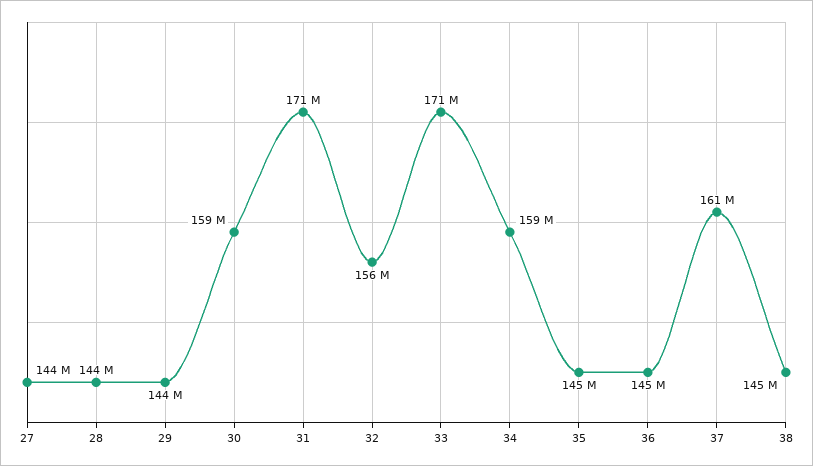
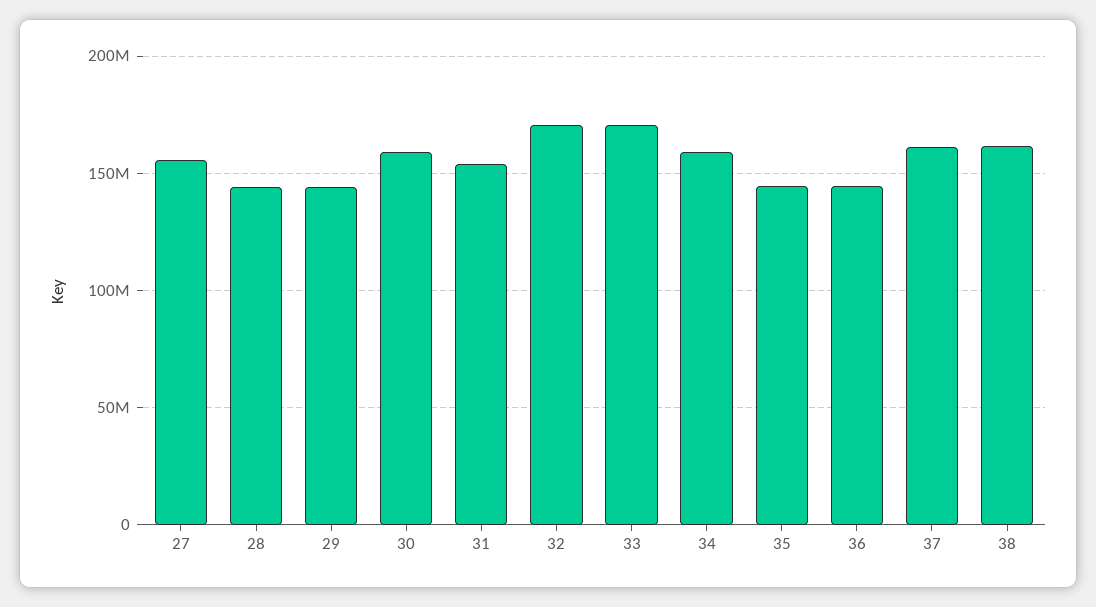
27: 144000000 -> 155000000
31: 171000000 -> 155000000
32: 156000000 -> 170000000
38: 145000000 -> 160000000

